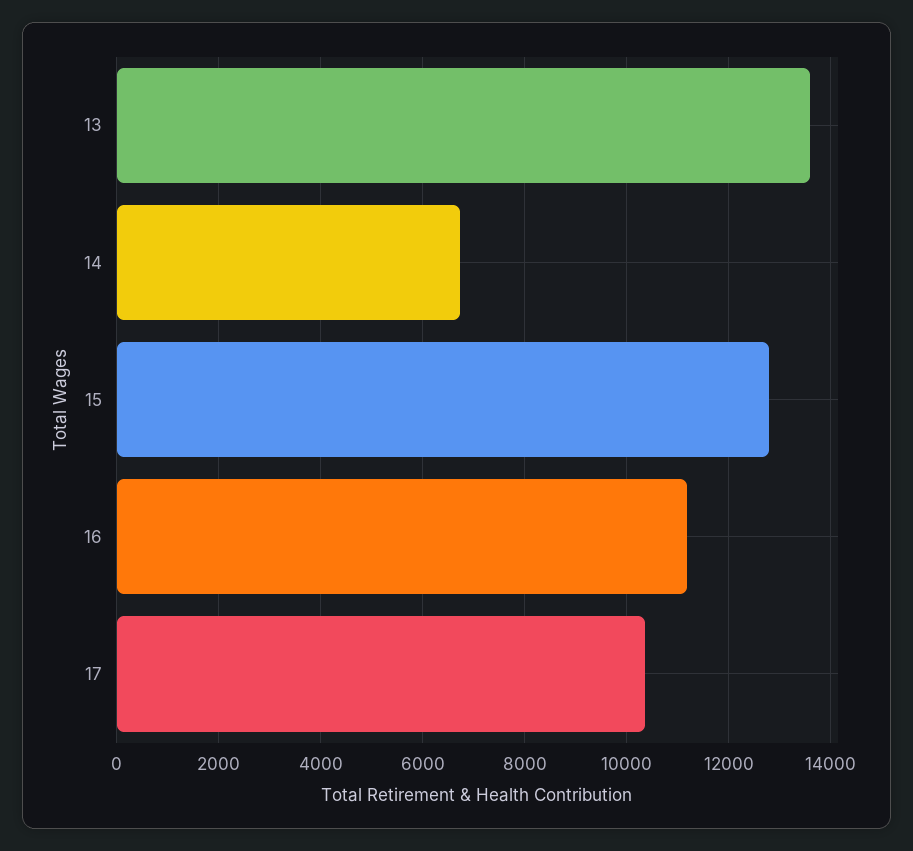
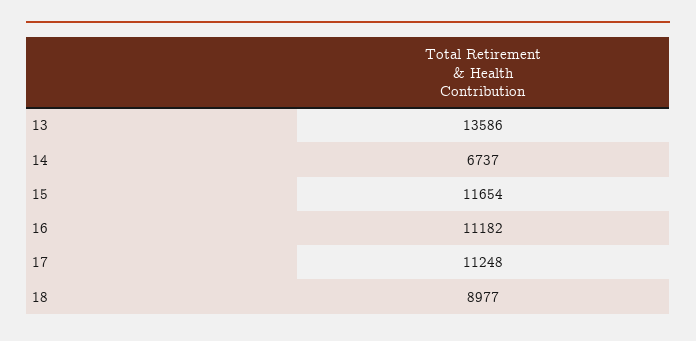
15: 12800 -> 11654
17: 10400 -> 11248
18: none -> 8977

